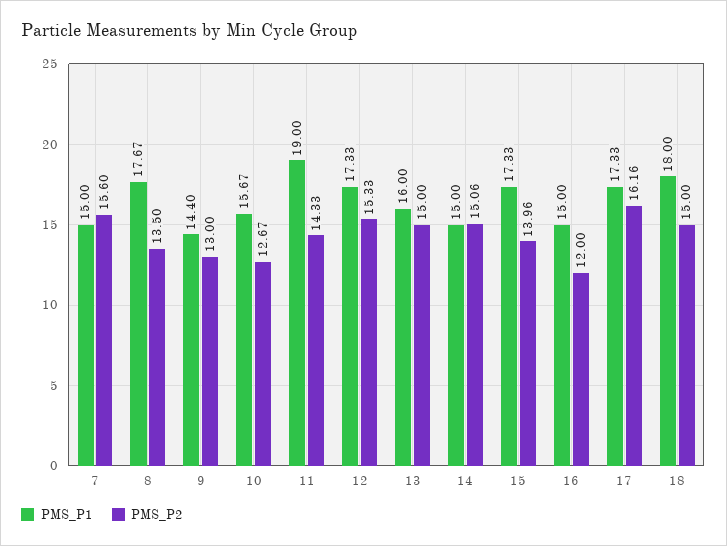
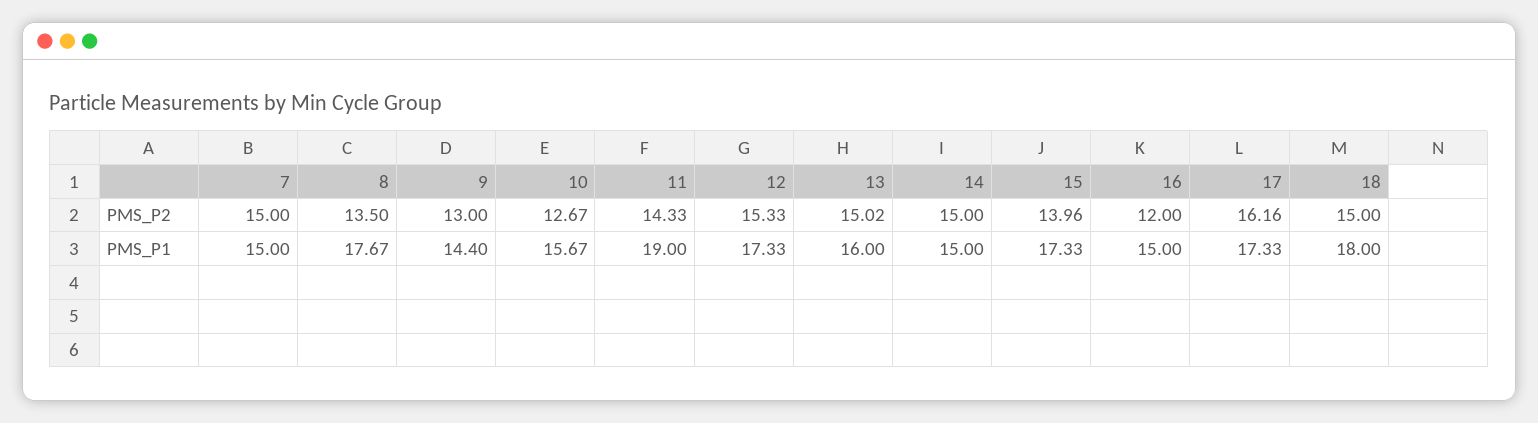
PMS_P2, 7: 15.6 -> 15
PMS_P2, 13: 15 -> 15.02
PMS_P2, 14: 15.06 -> 15

